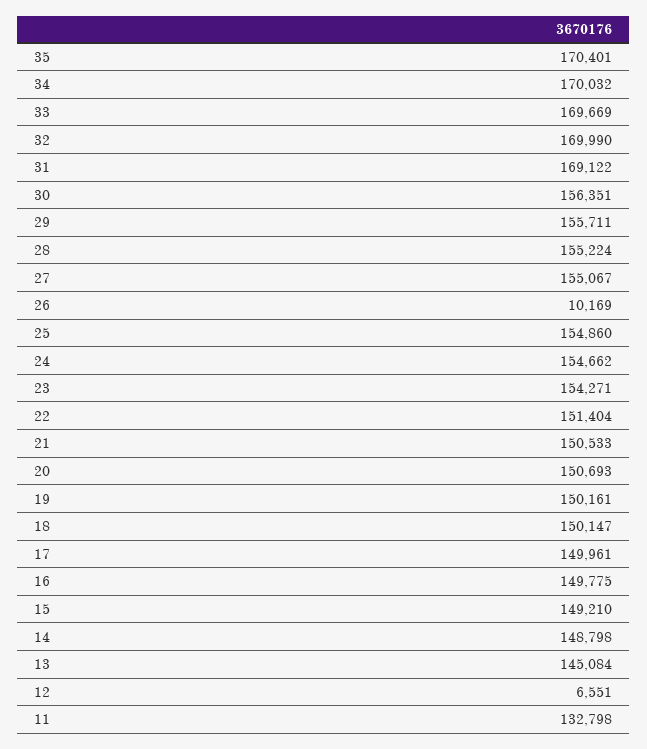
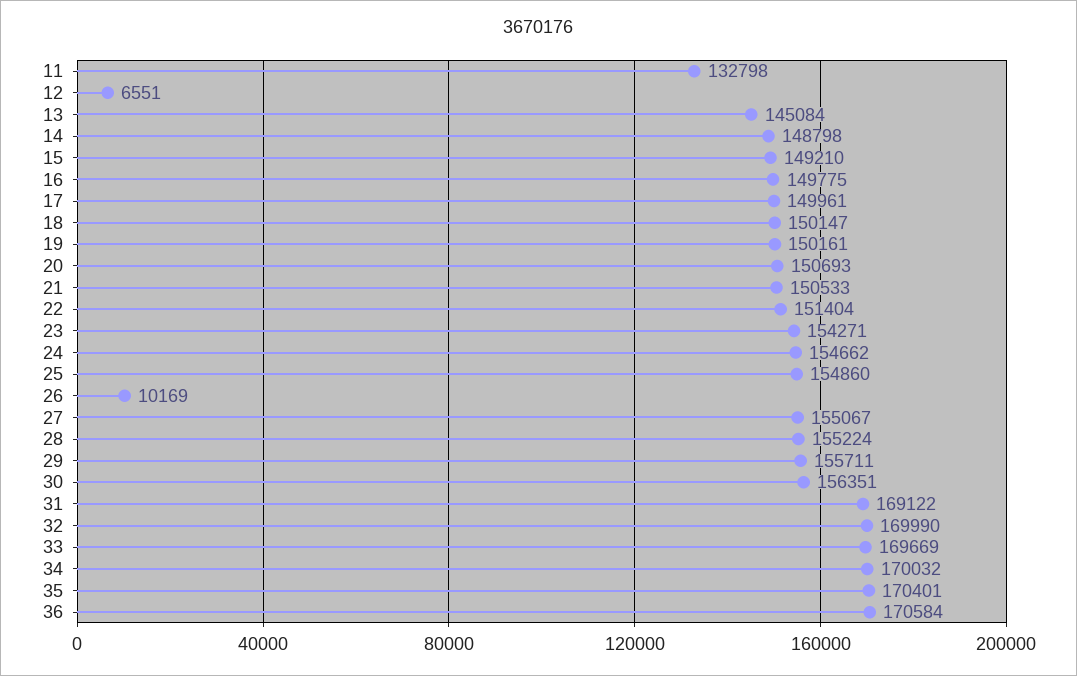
36: none -> 170584

